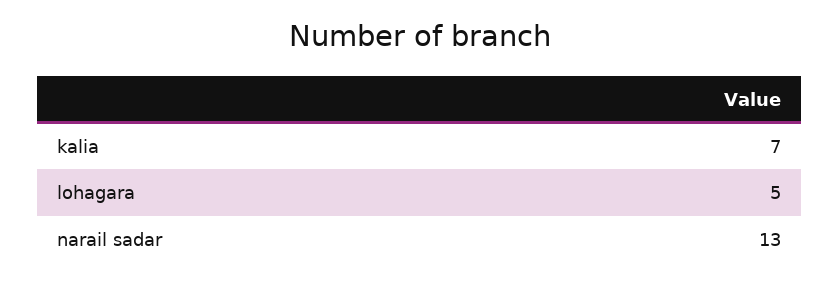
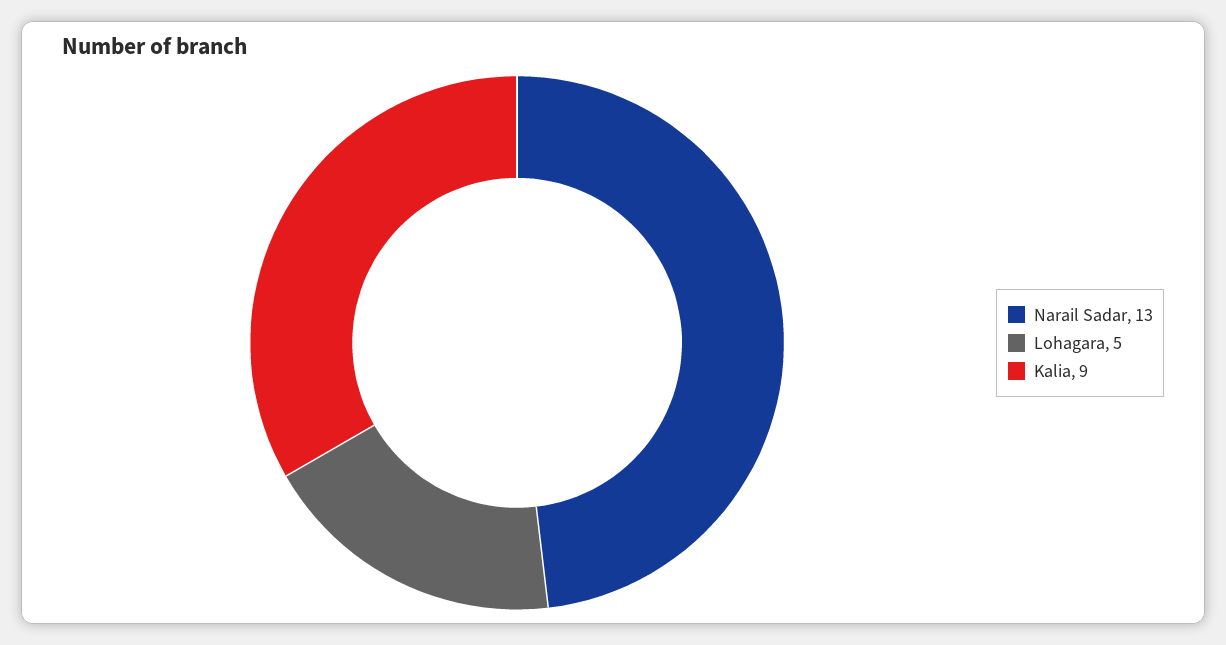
kalia: 7 -> 9

